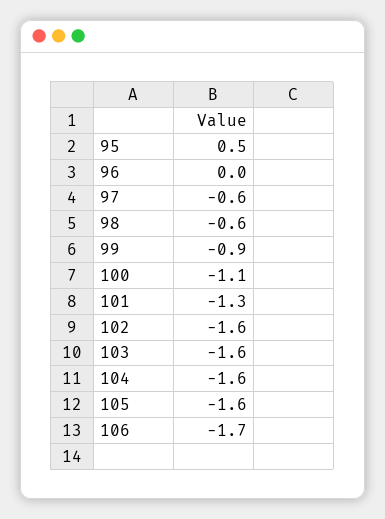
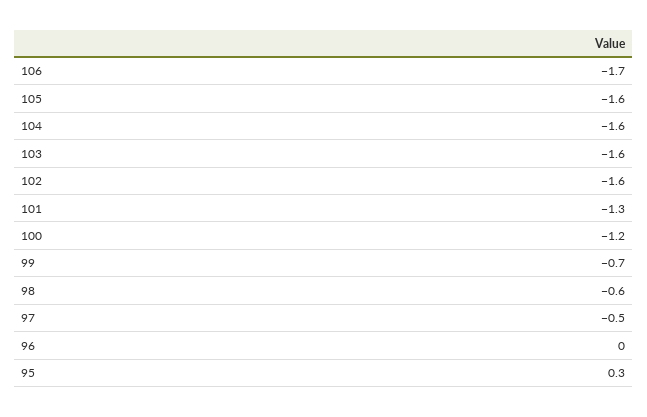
95: 0.5 -> 0.3
97: -0.6 -> -0.5
99: -0.9 -> -0.7
100: -1.1 -> -1.2

